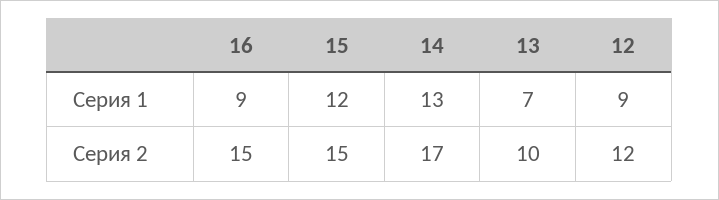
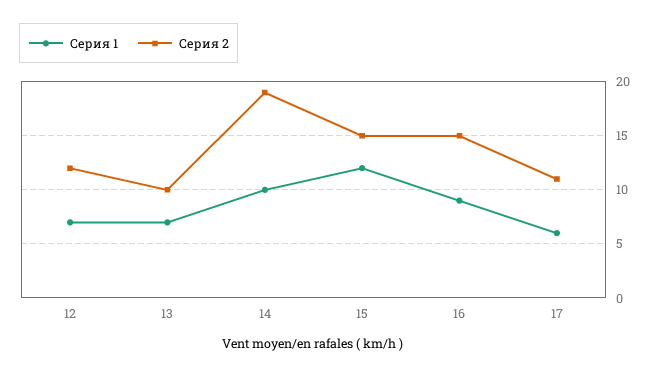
Серия 1, 14: 13 -> 10
Серия 1, 12: 9 -> 7
Серия 2, 14: 17 -> 19
Серия 1, 17: none -> 6
Серия 2, 17: none -> 11

